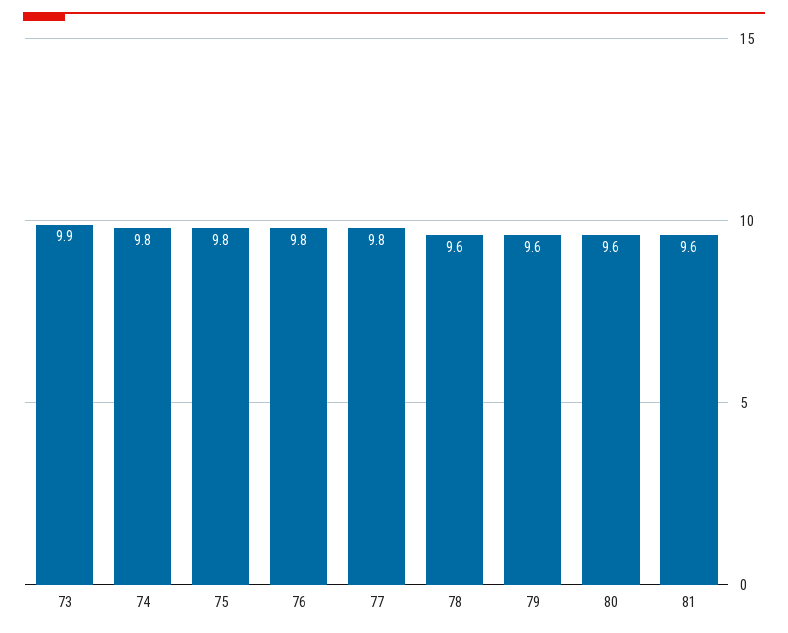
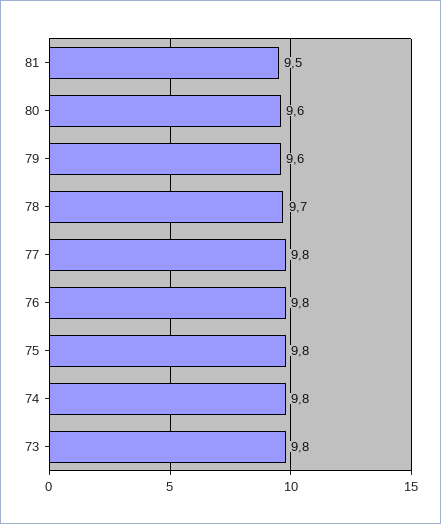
73: 9.9 -> 9.8
78: 9.6 -> 9.7
81: 9.6 -> 9.5

